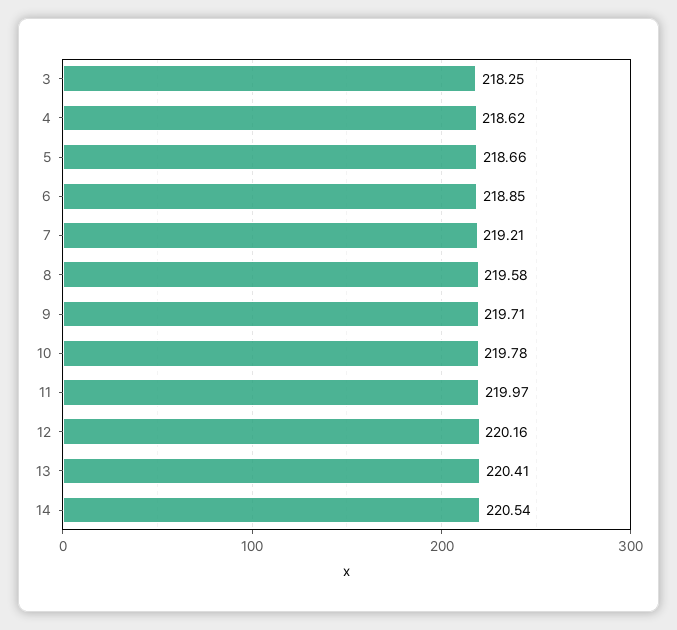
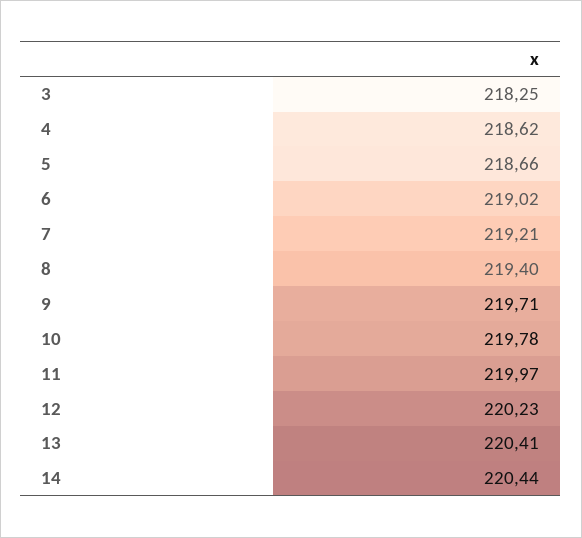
6: 218.85 -> 219.02
8: 219.58 -> 219.4
12: 220.16 -> 220.23
14: 220.54 -> 220.44

